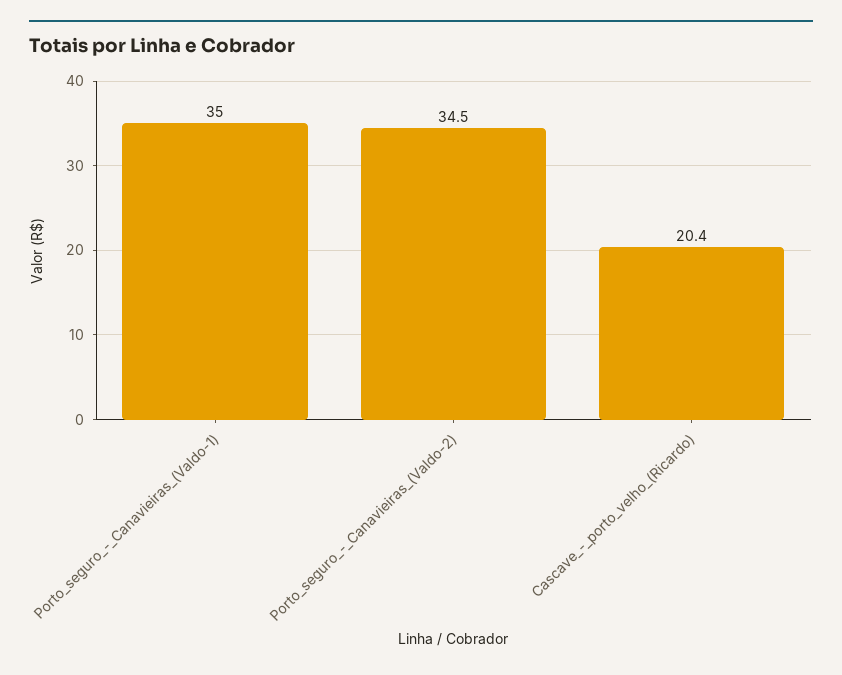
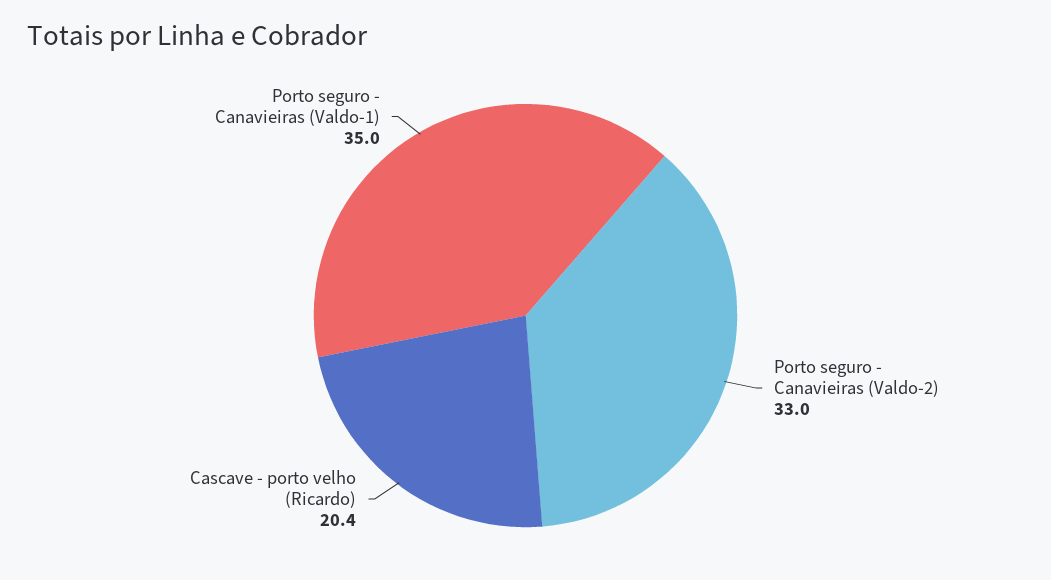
Porto_seguro_-_Canavieiras_(Valdo-2): 34.5 -> 33

